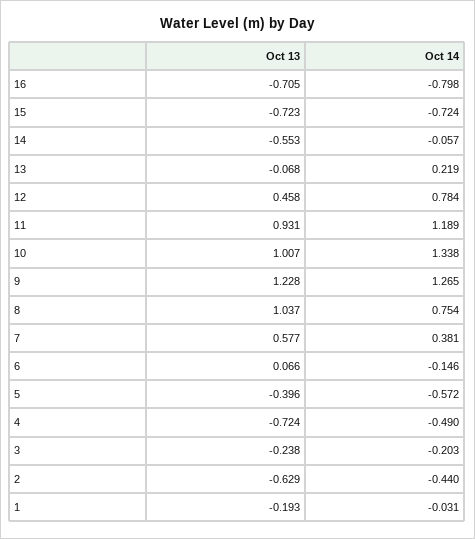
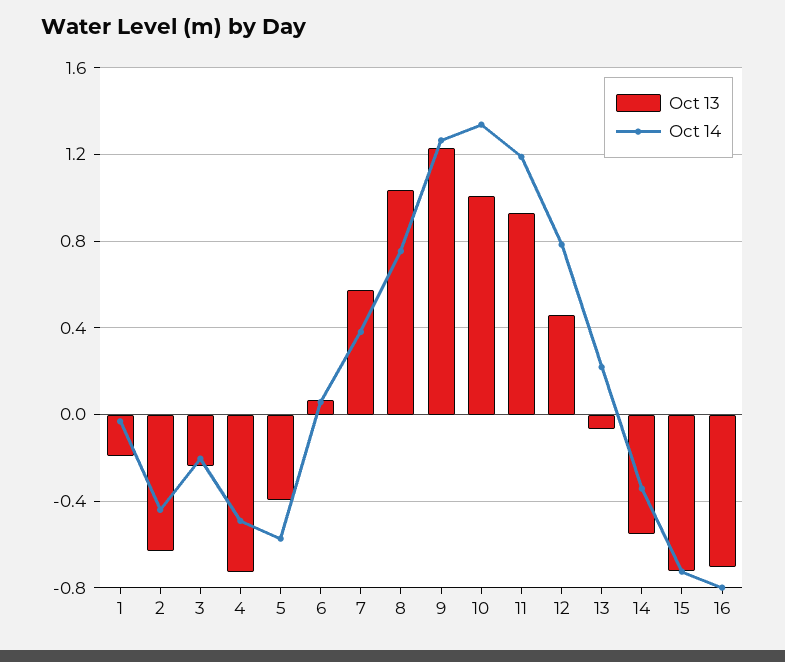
Oct 14, 14: -0.057 -> -0.35
Oct 14, 6: -0.146 -> 0.05

